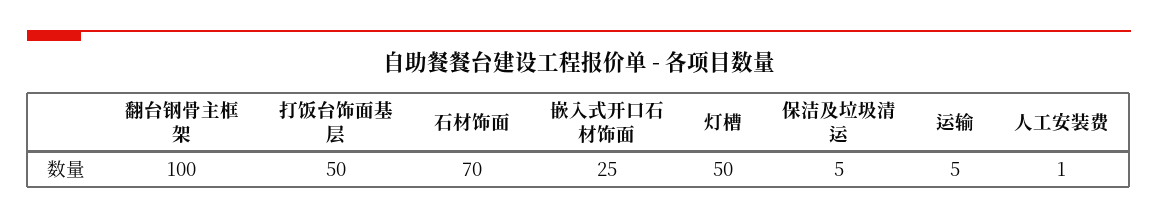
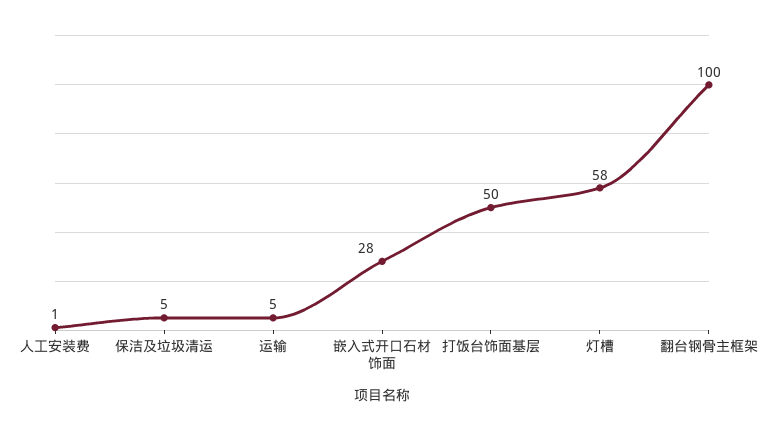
石材饰面: 70 -> none
嵌入式开口石材饰面: 25 -> 28
灯槽: 50 -> 58

